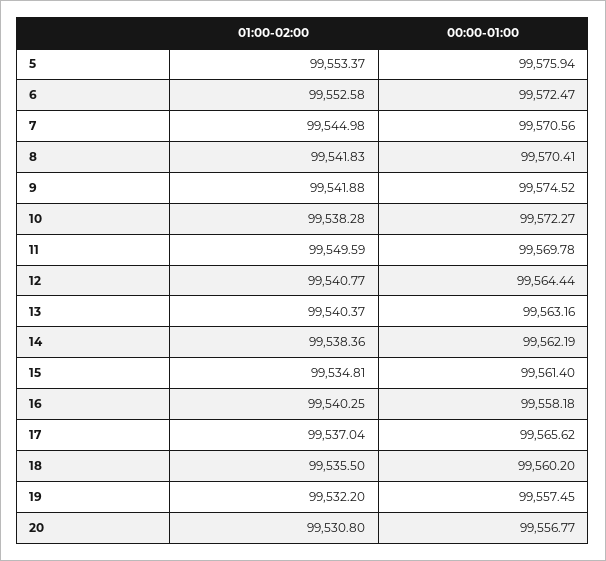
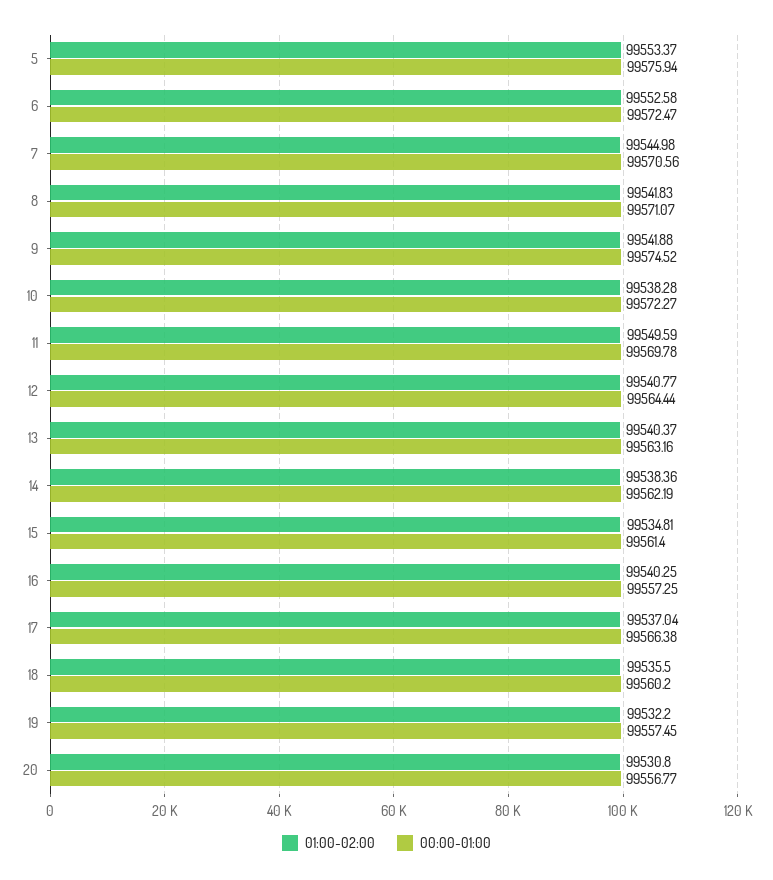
00:00-01:00, 8: 99570.41 -> 99571.07
00:00-01:00, 16: 99558.18 -> 99557.25
00:00-01:00, 17: 99565.62 -> 99566.38

